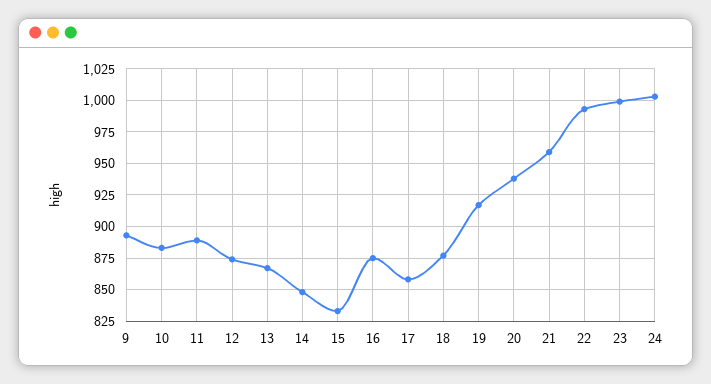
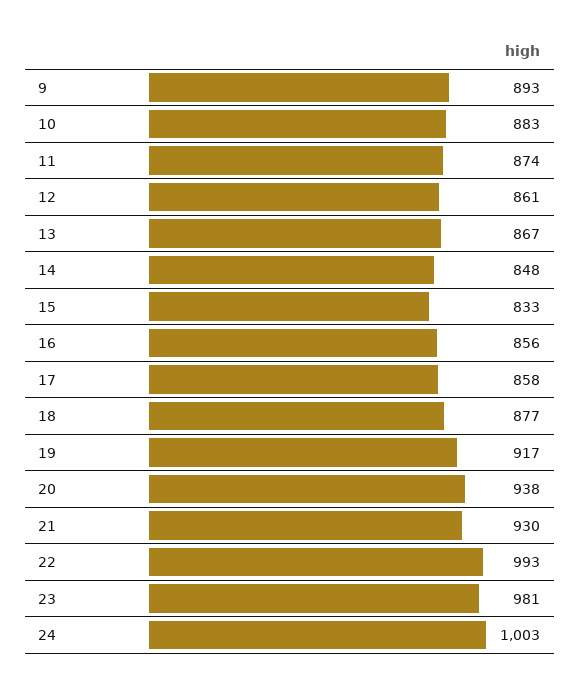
11: 890 -> 874
12: 875 -> 861
16: 875 -> 856
21: 960 -> 930
23: 1000 -> 981

